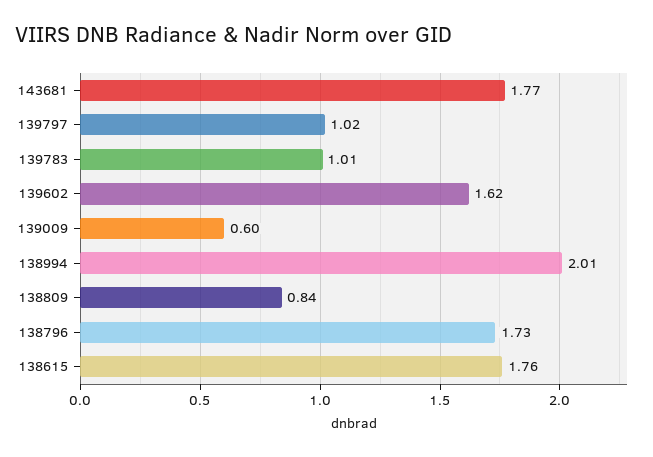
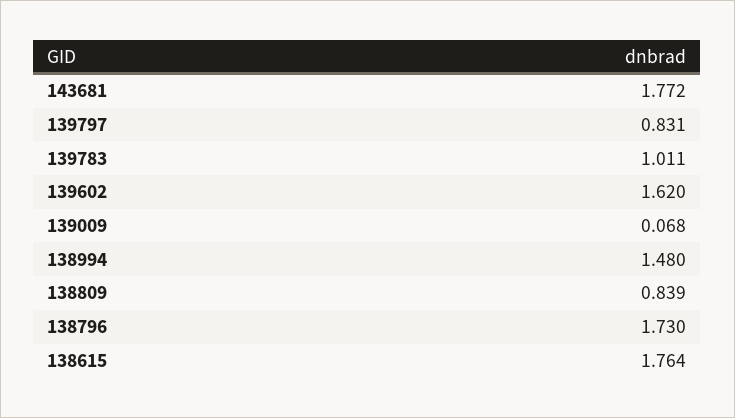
139797: 1.02 -> 0.831
139009: 0.6 -> 0.068
138994: 2.01 -> 1.48

